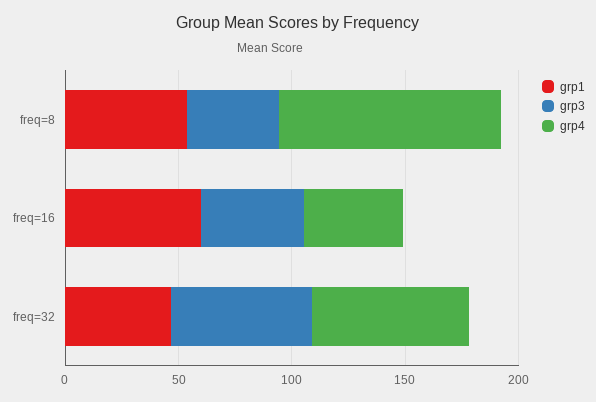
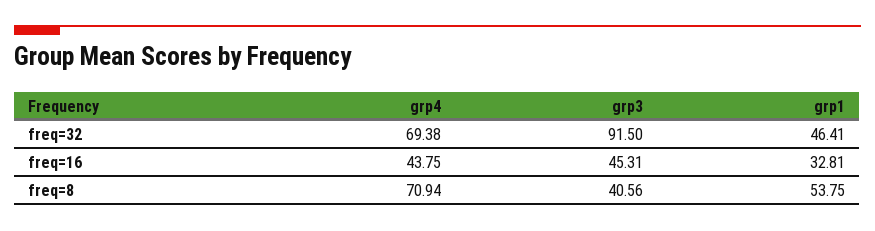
grp4, freq=8: 100 -> 70.94
grp1, freq=16: 60 -> 32.81
grp3, freq=32: 60 -> 91.5

